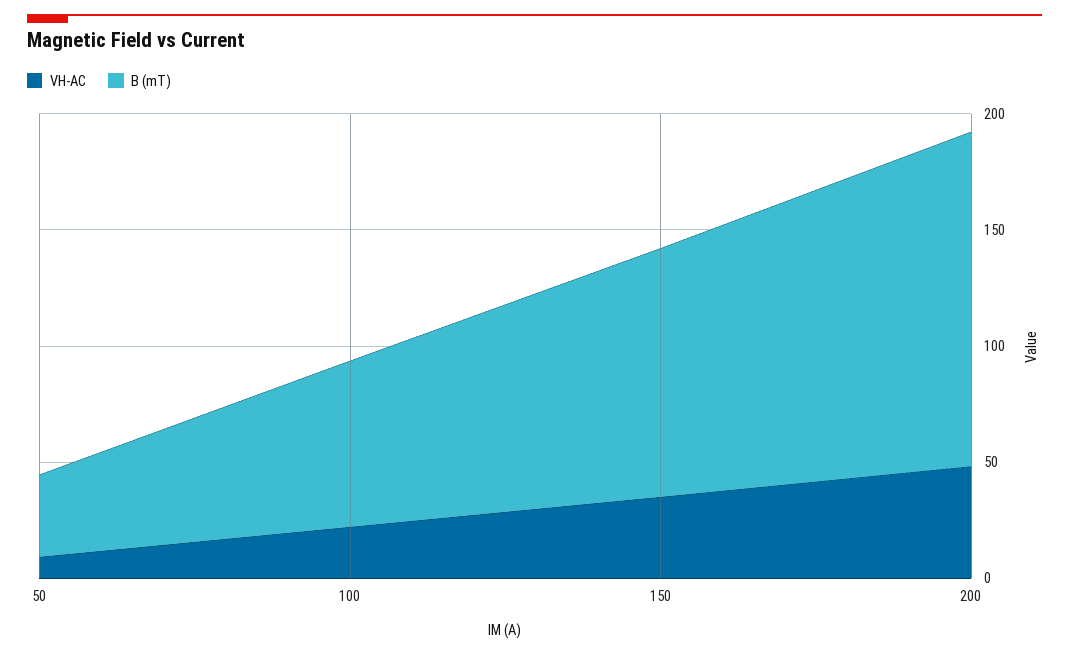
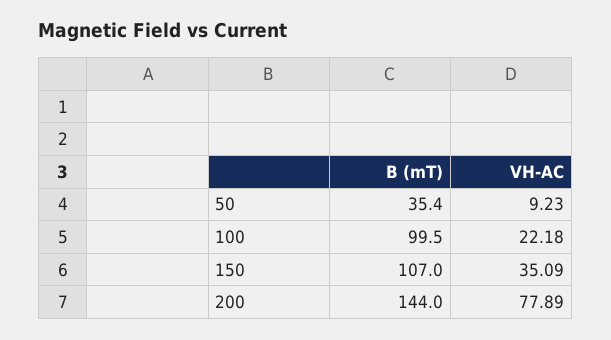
B (mT), 100: 70 -> 99.5
VH-AC, 200: 50 -> 77.89

